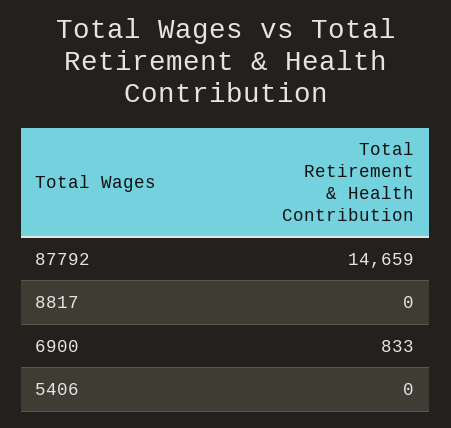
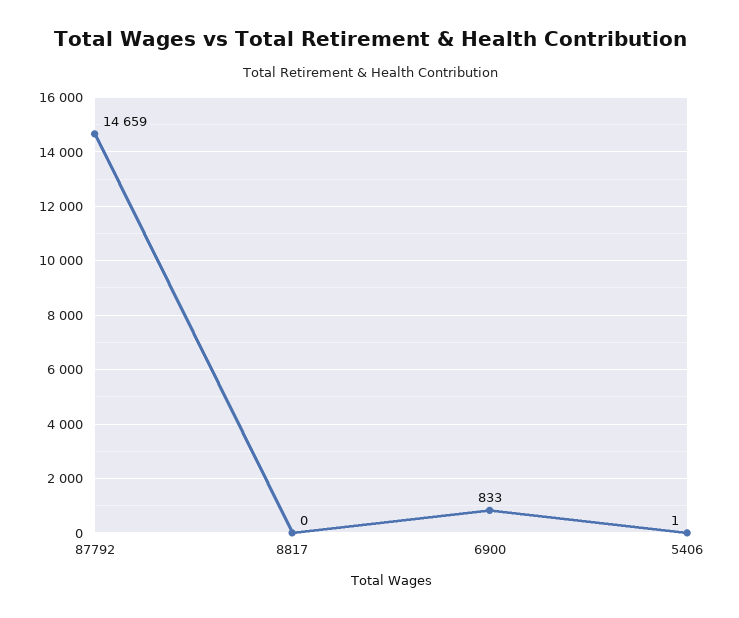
5406: 0 -> 1

